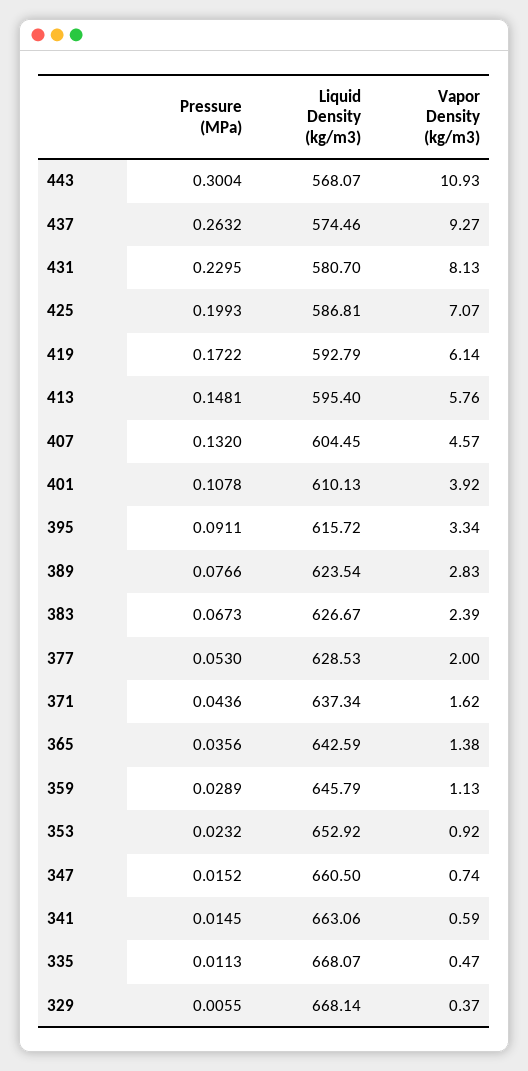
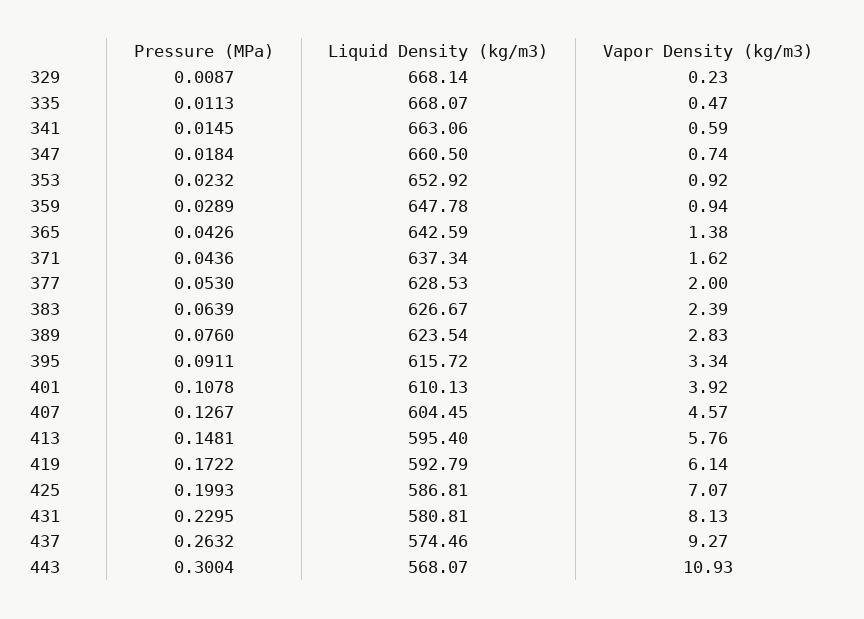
Liquid Density (kg/m3), 431: 580.7 -> 580.81
Pressure (MPa), 407: 0.132 -> 0.1267
Pressure (MPa), 389: 0.0766 -> 0.076
Pressure (MPa), 383: 0.0673 -> 0.0639
Pressure (MPa), 365: 0.0356 -> 0.0426
Liquid Density (kg/m3), 359: 645.79 -> 647.78
Vapor Density (kg/m3), 359: 1.13 -> 0.94
Pressure (MPa), 347: 0.0152 -> 0.0184
Pressure (MPa), 329: 0.0055 -> 0.0087
Vapor Density (kg/m3), 329: 0.37 -> 0.23

